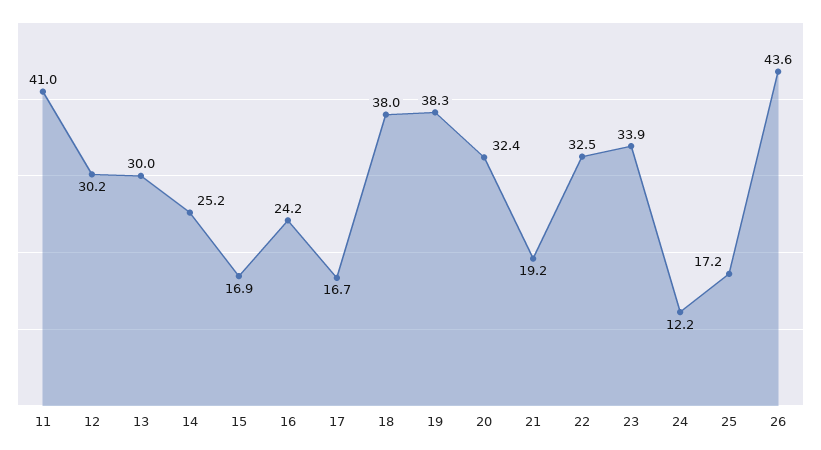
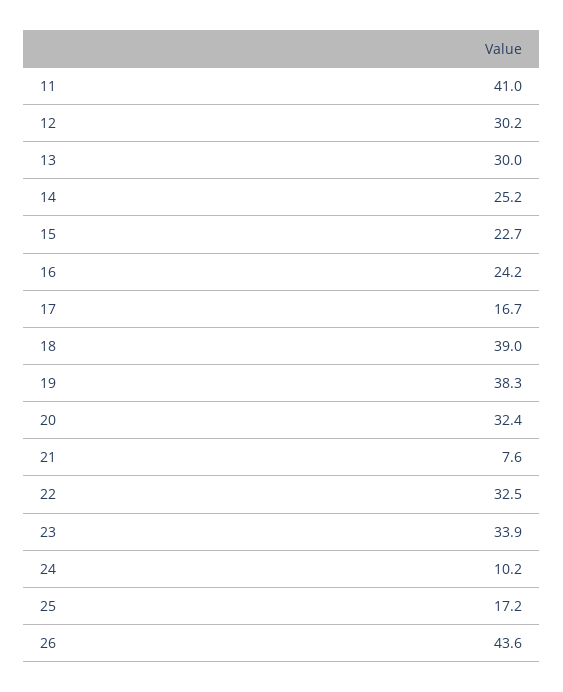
15: 16.9 -> 22.7
18: 38 -> 39
21: 19.2 -> 7.6
24: 12.2 -> 10.2

